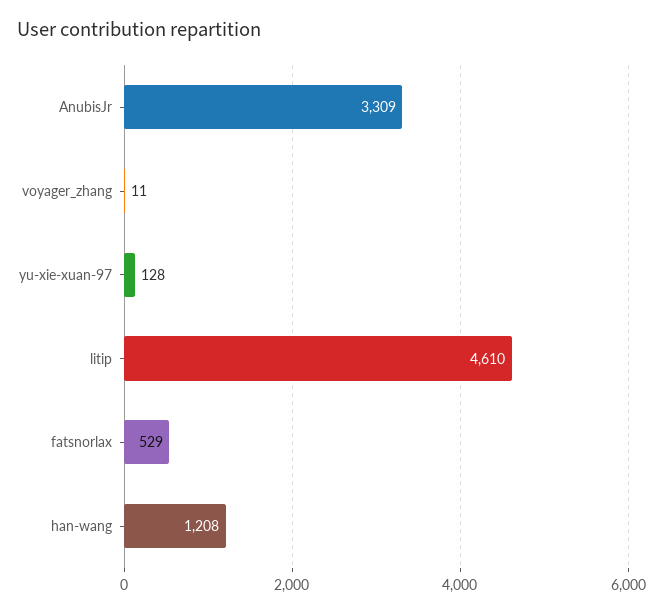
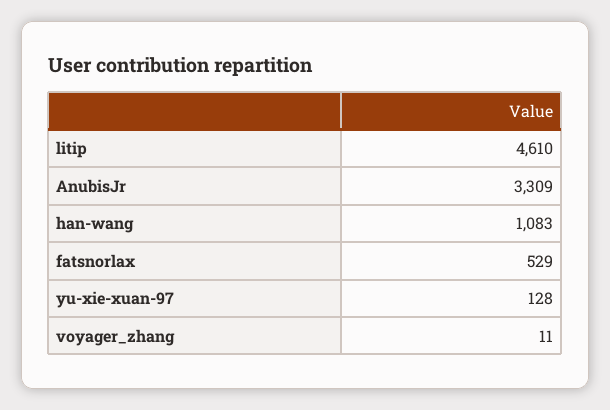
han-wang: 1208 -> 1083

